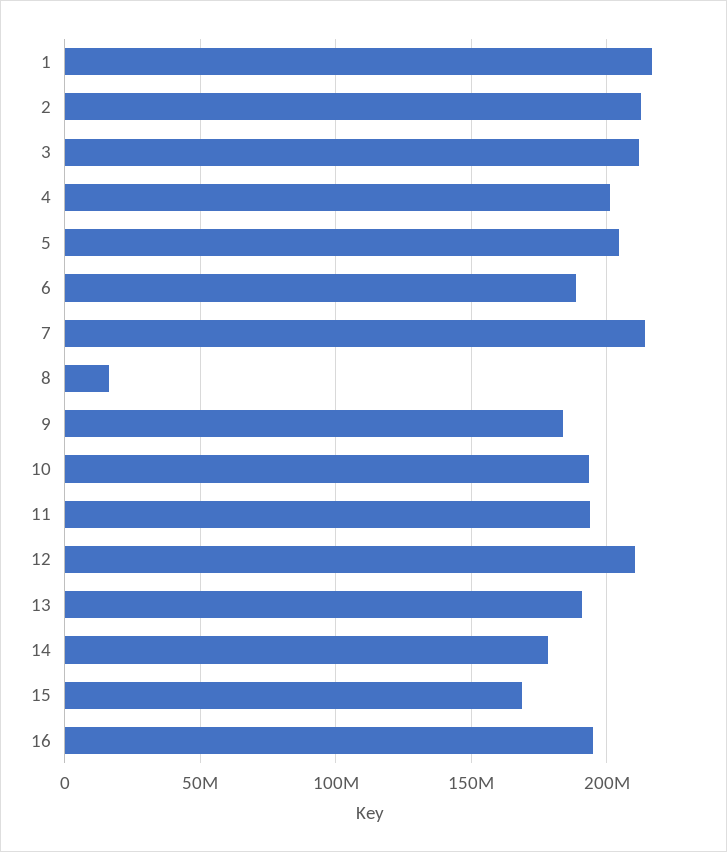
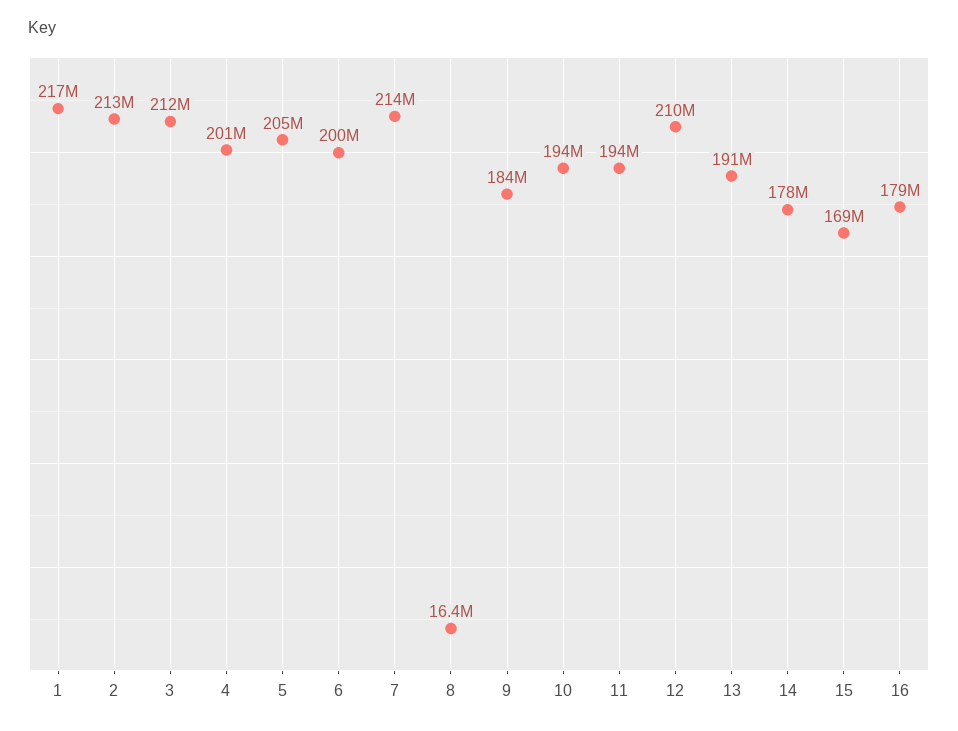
6: 190000000 -> 200000000
16: 195000000 -> 179000000

